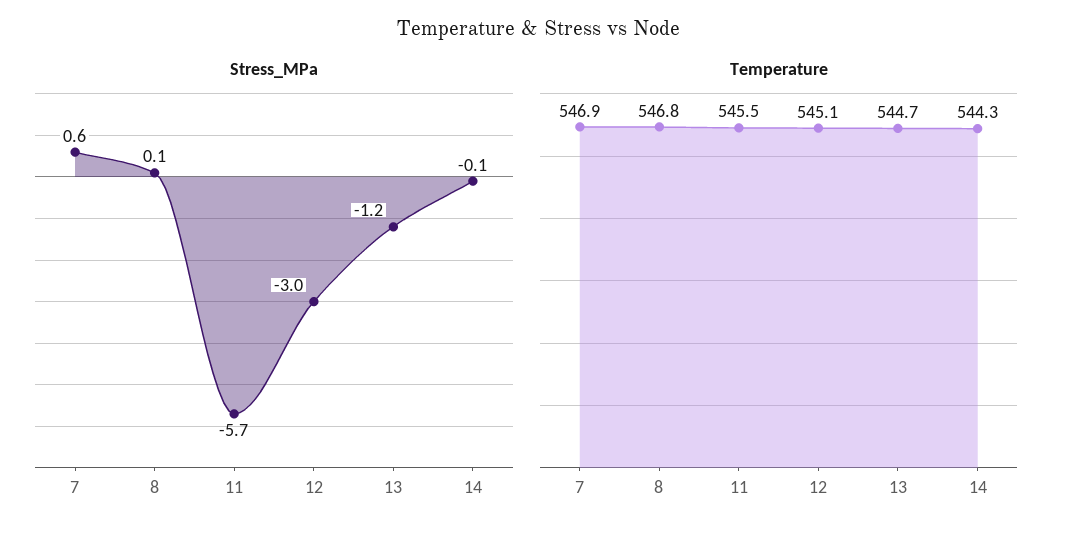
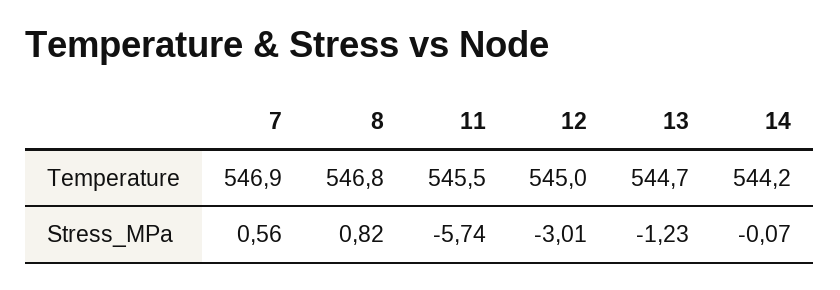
Stress_MPa, 8: 0.1 -> 0.82
Temperature, 12: 545.1 -> 545
Temperature, 14: 544.3 -> 544.2

